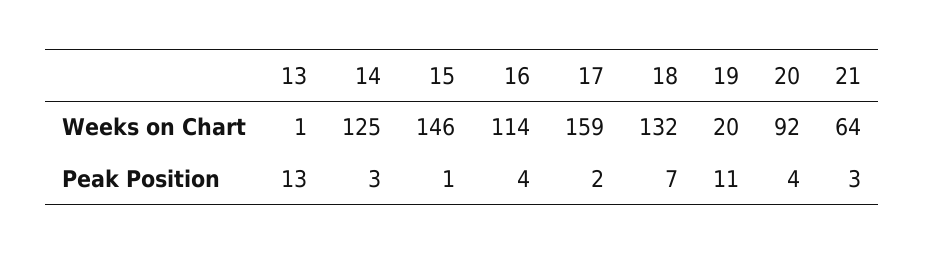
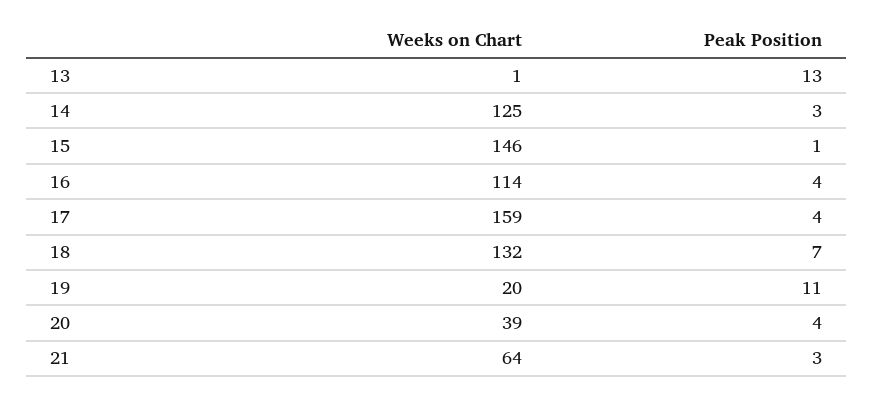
20, Weeks on Chart: 92 -> 39
17, Peak Position: 2 -> 4

